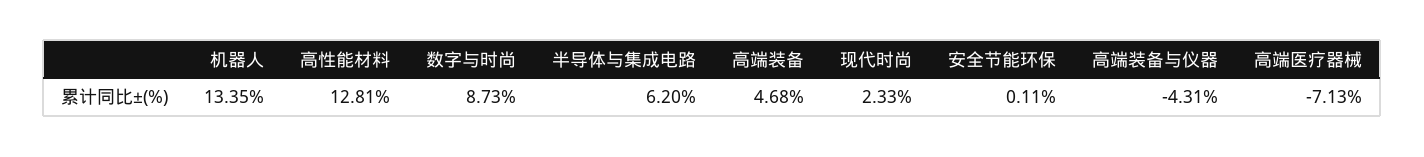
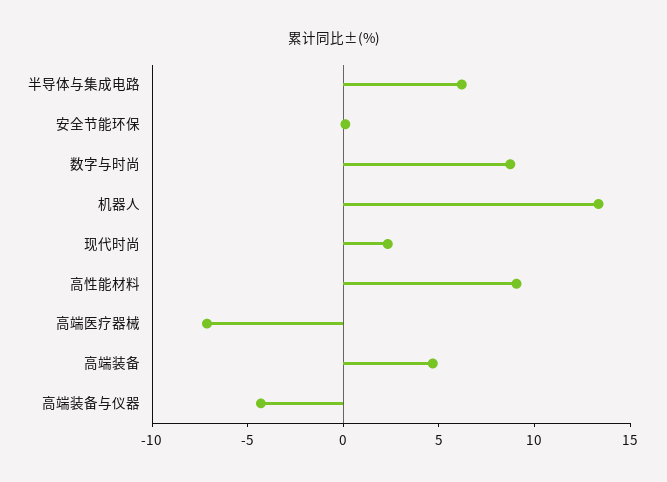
高性能材料: 12.81 -> 9

